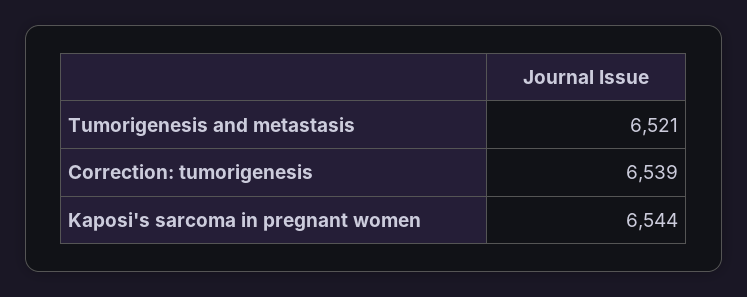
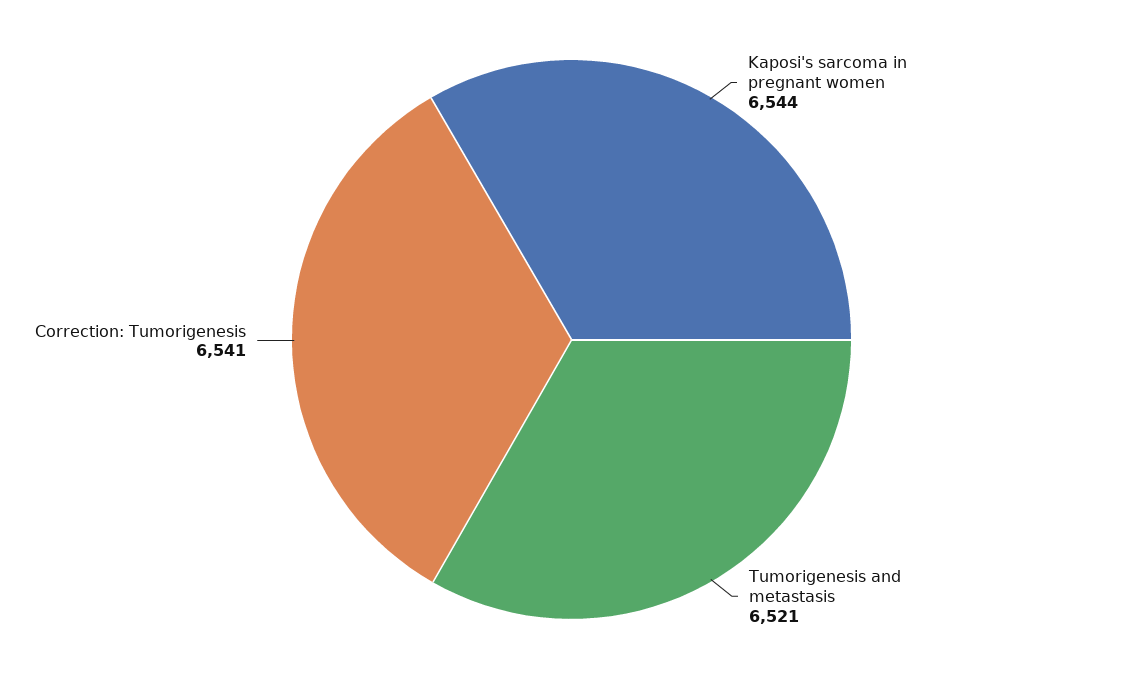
Correction: tumorigenesis: 6539 -> 6541

